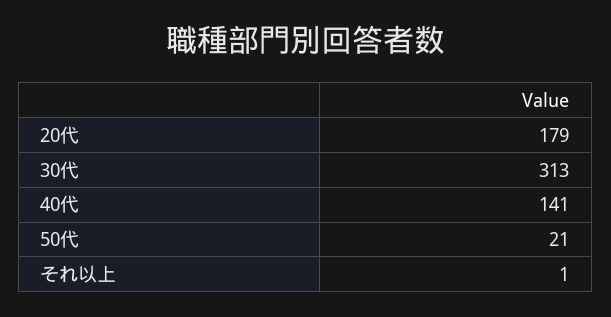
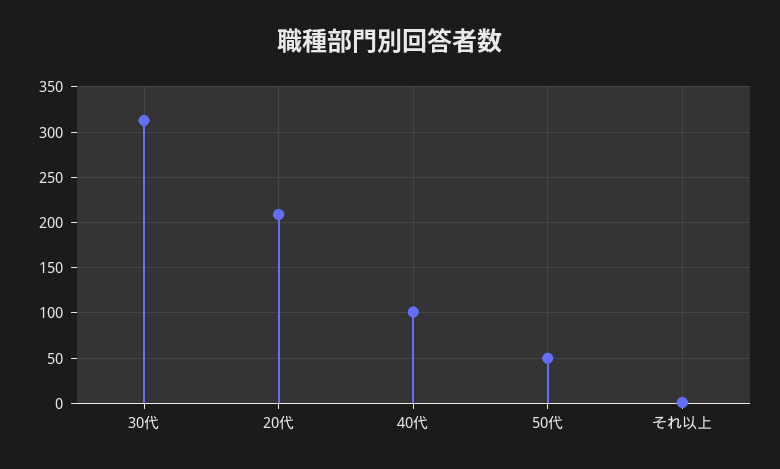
20代: 179 -> 210
40代: 141 -> 100
50代: 21 -> 50

